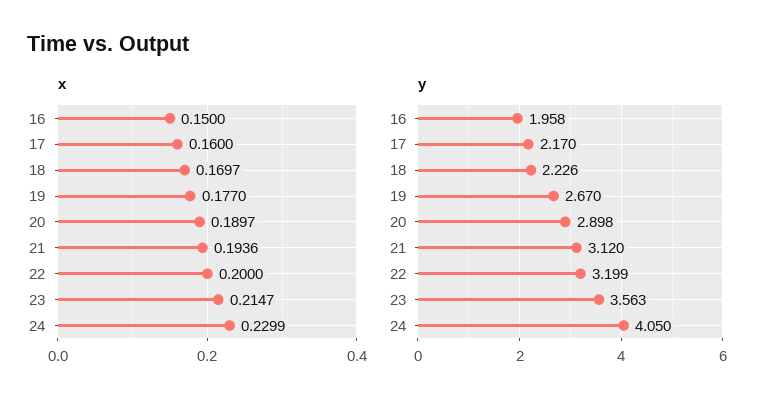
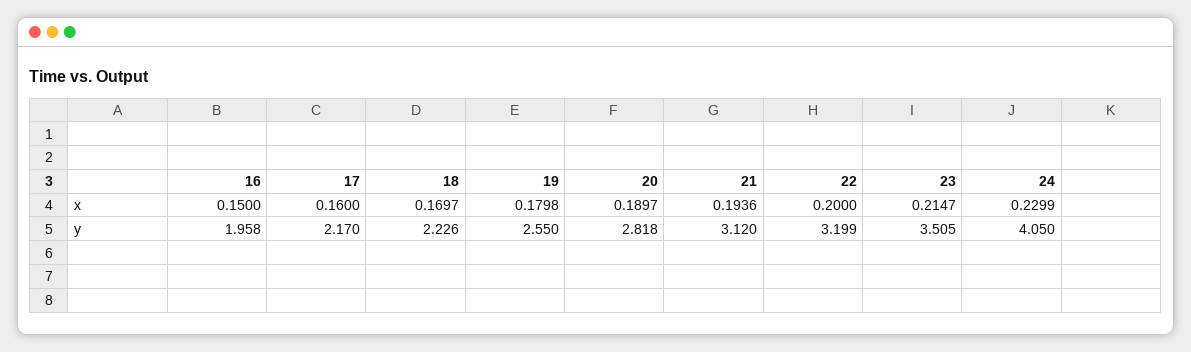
x, 19: 0.177 -> 0.1798
y, 19: 2.67 -> 2.55
y, 20: 2.898 -> 2.818
y, 23: 3.563 -> 3.505

